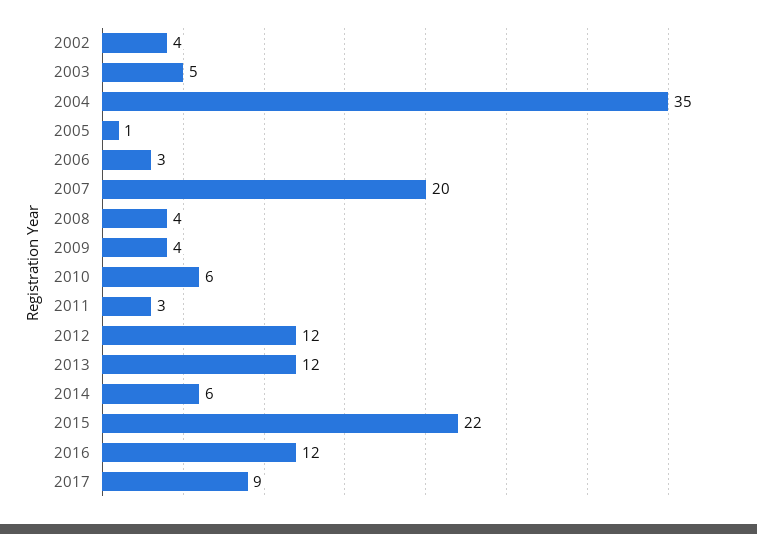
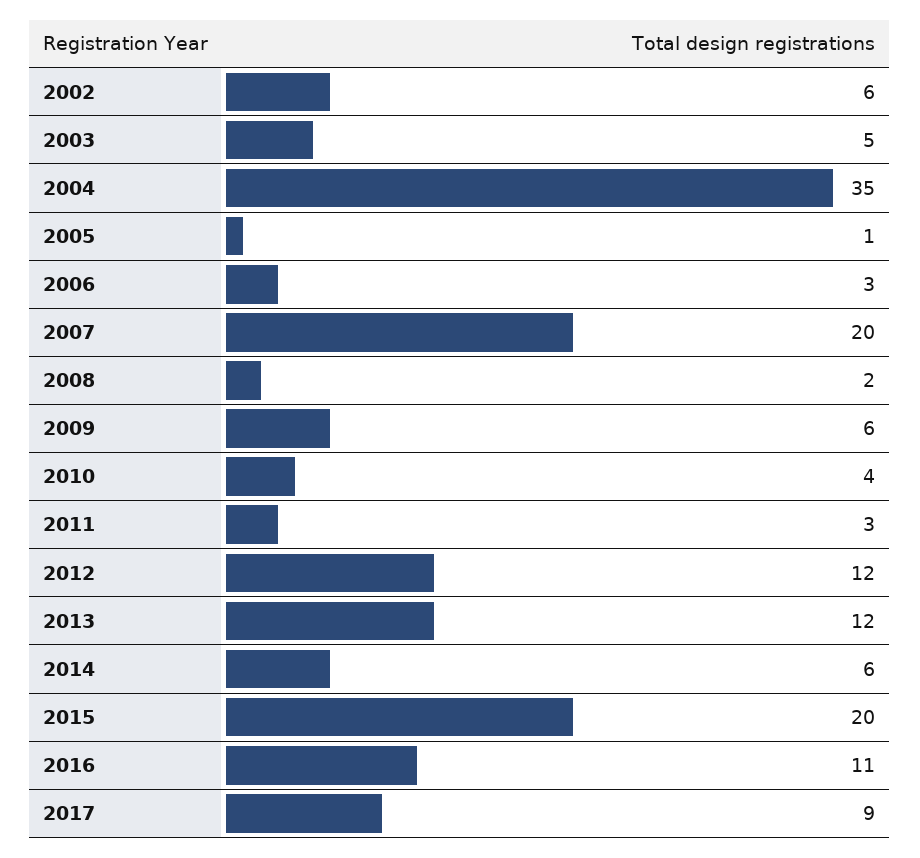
2002: 4 -> 6
2008: 4 -> 2
2009: 4 -> 6
2010: 6 -> 4
2015: 22 -> 20
2016: 12 -> 11

